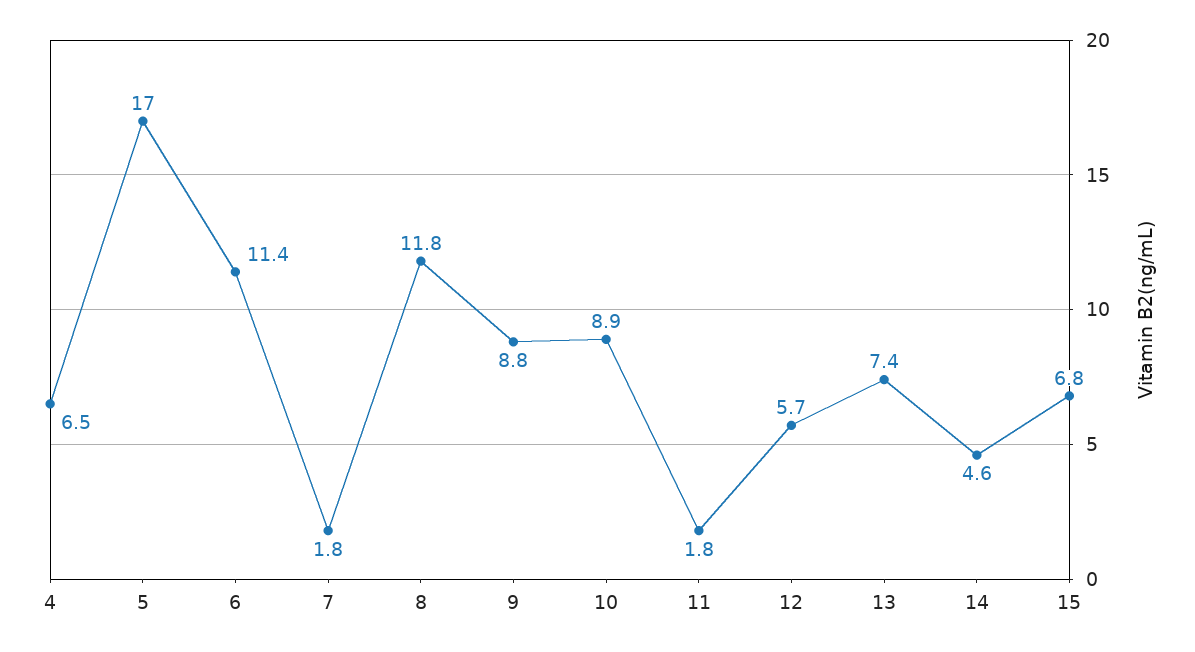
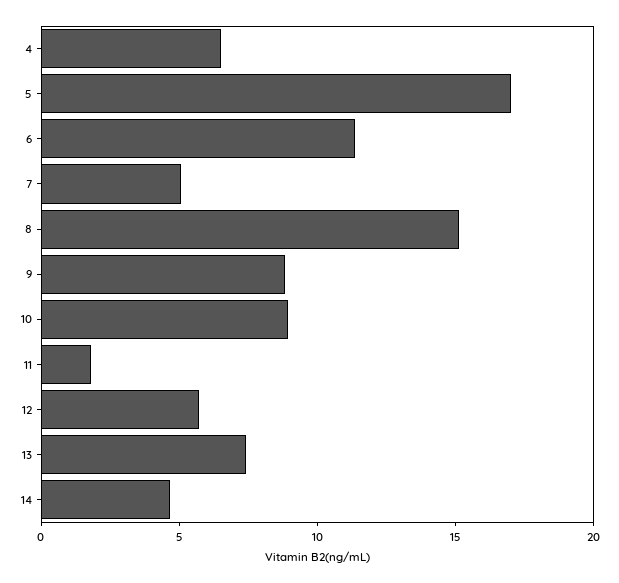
7: 1.8 -> 5
8: 11.8 -> 15
15: 6.8 -> none

